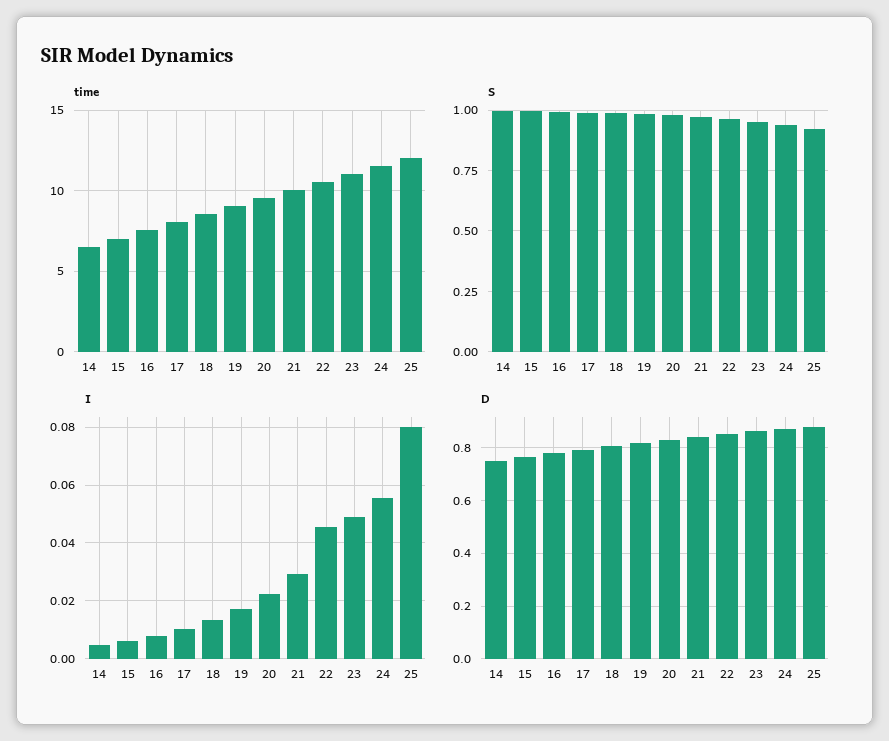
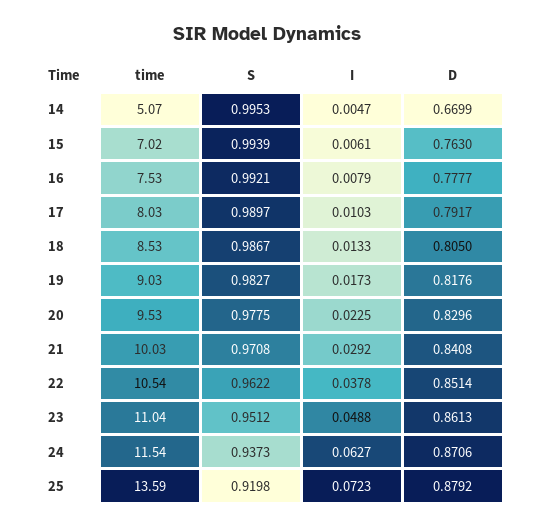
time, 14: 6.5 -> 5.07
time, 25: 12 -> 13.59
I, 22: 0.045 -> 0.0378
I, 24: 0.055 -> 0.0627
I, 25: 0.08 -> 0.0723
D, 14: 0.75 -> 0.6699

